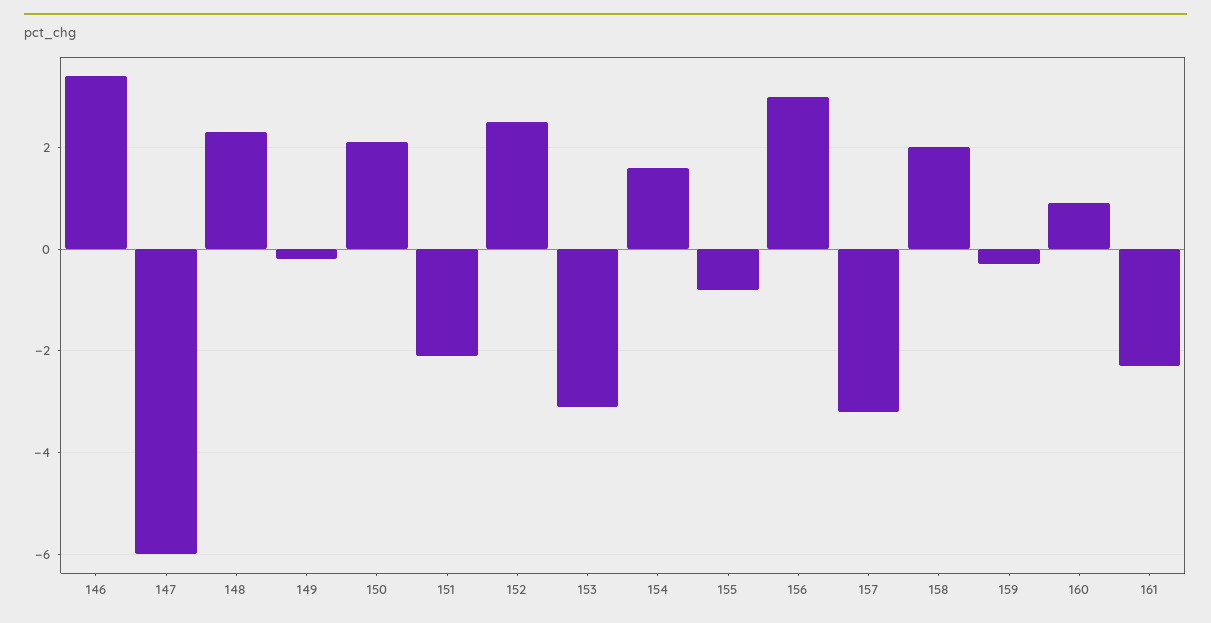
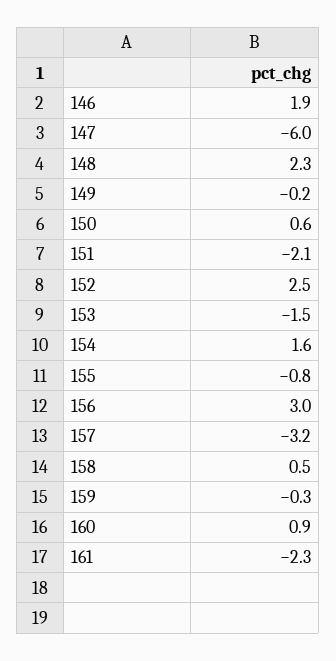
146: 3.5 -> 1.9
150: 2 -> 0.6
153: -3 -> -1.5
158: 2 -> 0.5

